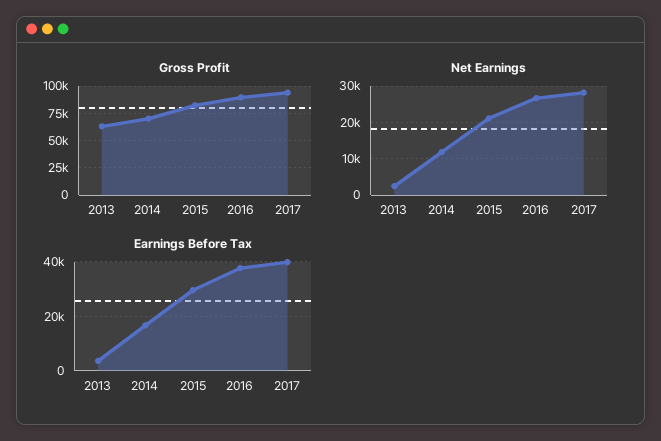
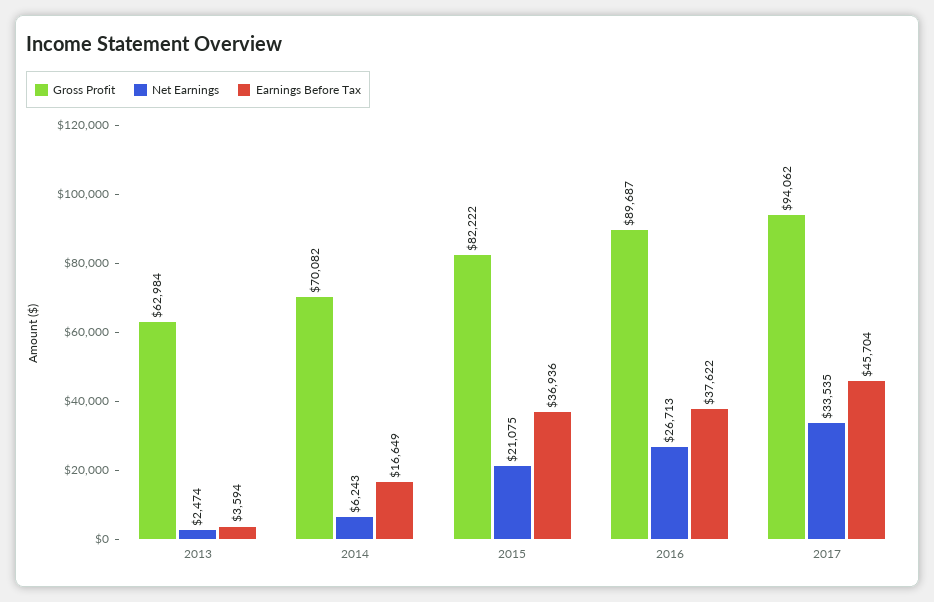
Net Earnings, 2014: 12000 -> 6243
Net Earnings, 2017: 28000 -> 33535
Earnings Before Tax, 2015: 30000 -> 36936
Earnings Before Tax, 2017: 40000 -> 45704

